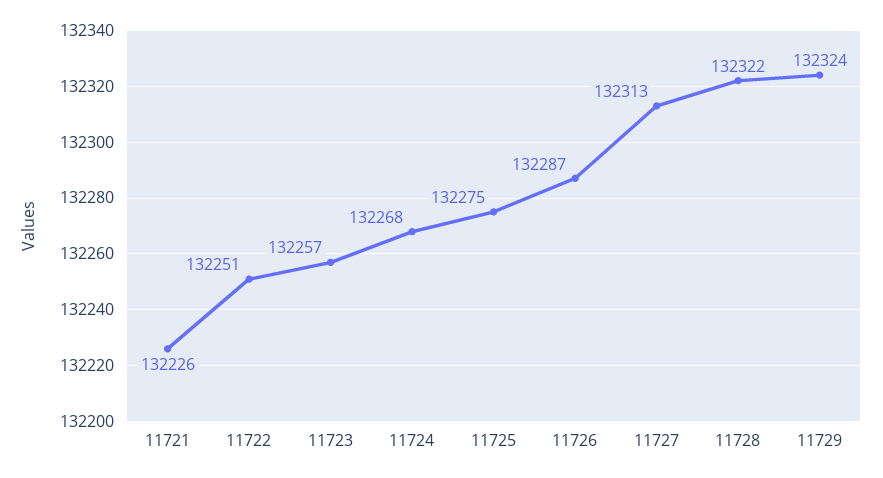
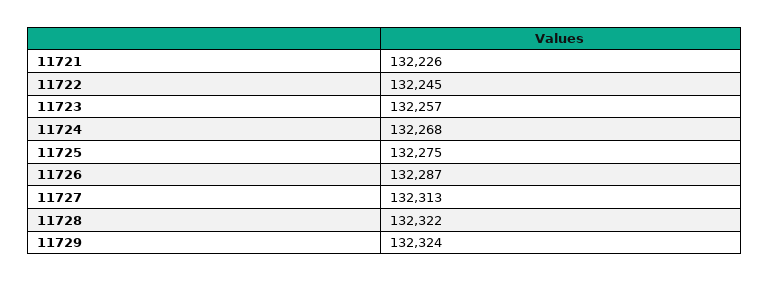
11722: 132251 -> 132245

